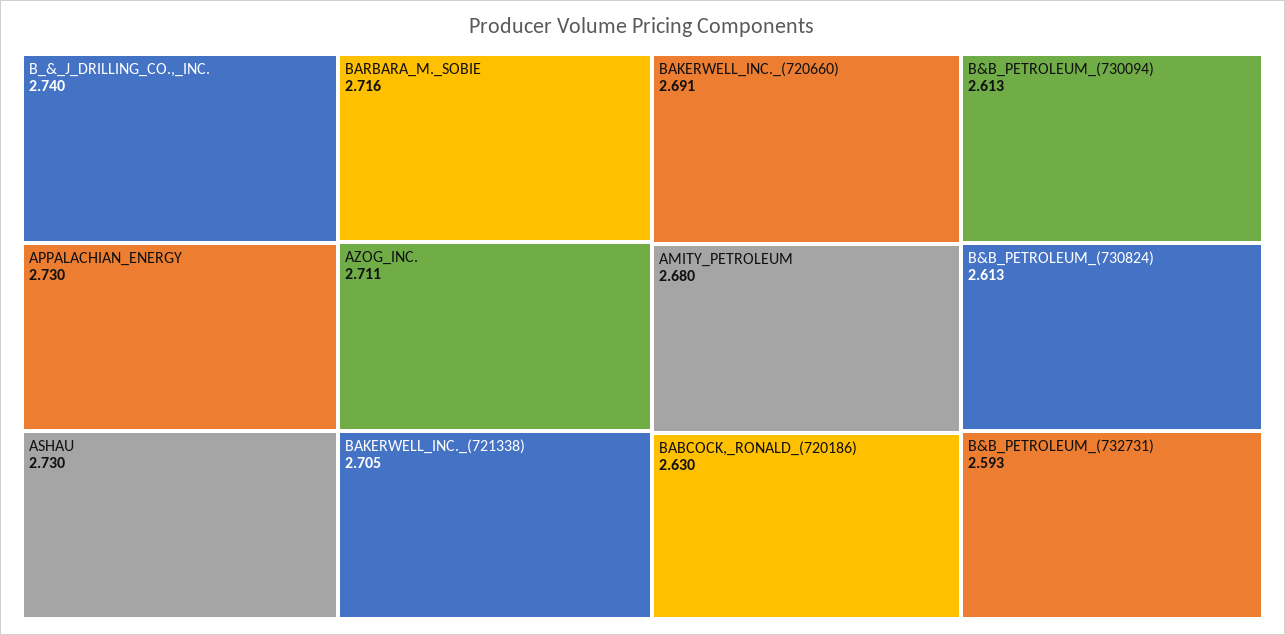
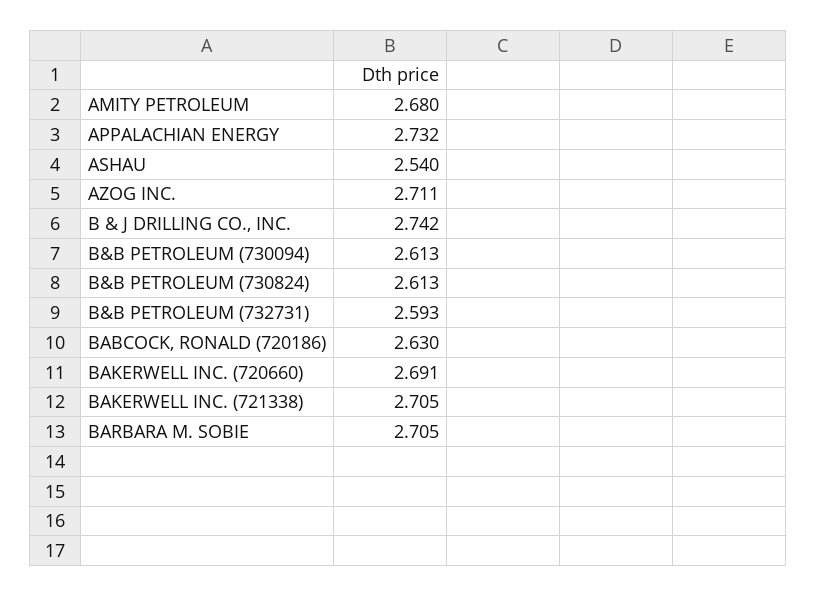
B_&_J_DRILLING_CO.,_INC.: 2.74 -> 2.742
APPALACHIAN_ENERGY: 2.73 -> 2.732
ASHAU: 2.73 -> 2.54
BARBARA_M._SOBIE: 2.716 -> 2.705

